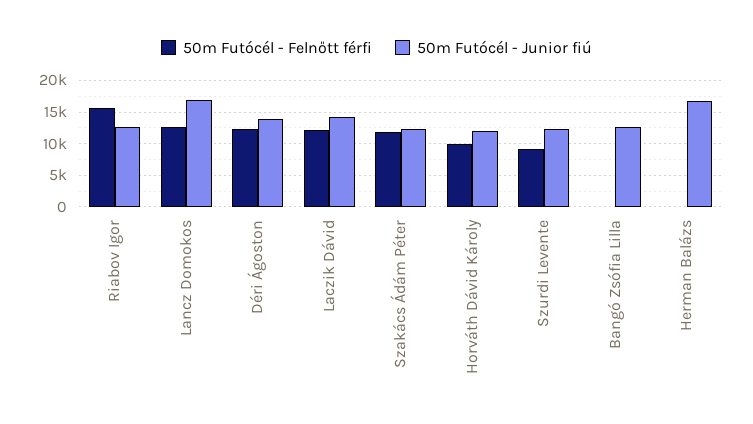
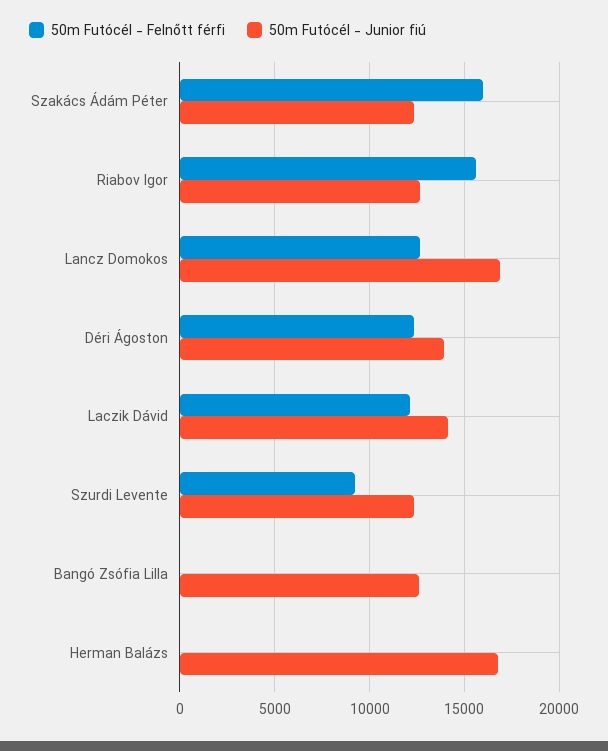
50m Futócél - Felnőtt férfi, Szakács Ádám Péter: 12000 -> 16000
50m Futócél - Felnőtt férfi, Horváth Dávid Károly: 10000 -> none
50m Futócél - Junior fiú, Horváth Dávid Károly: 12000 -> none

